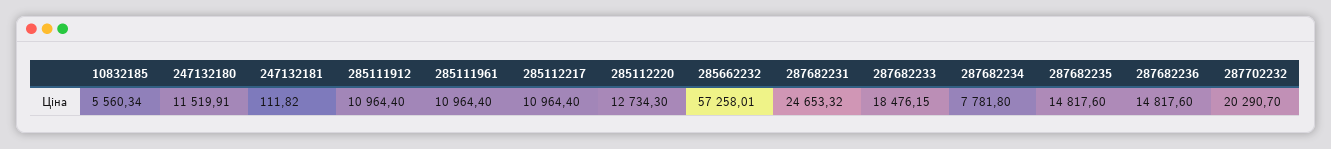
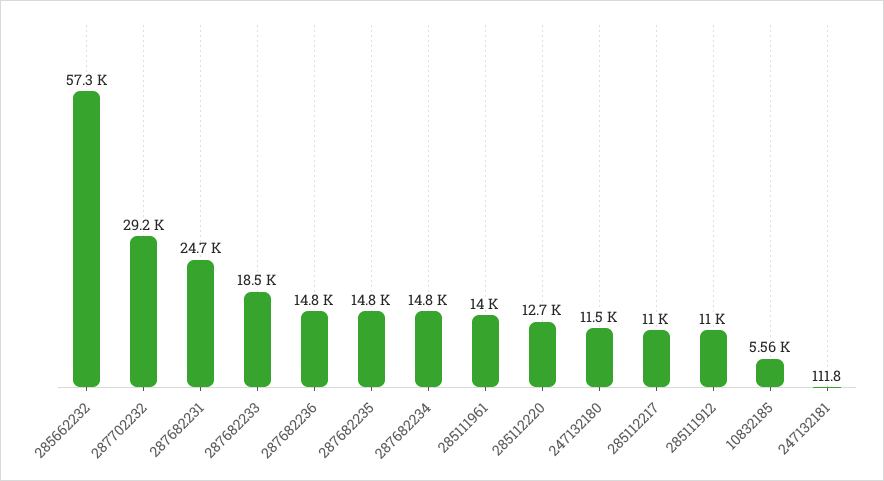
285111961: 10964.4 -> 14000
287682234: 7781.8 -> 14800
287702232: 20290.7 -> 29200

